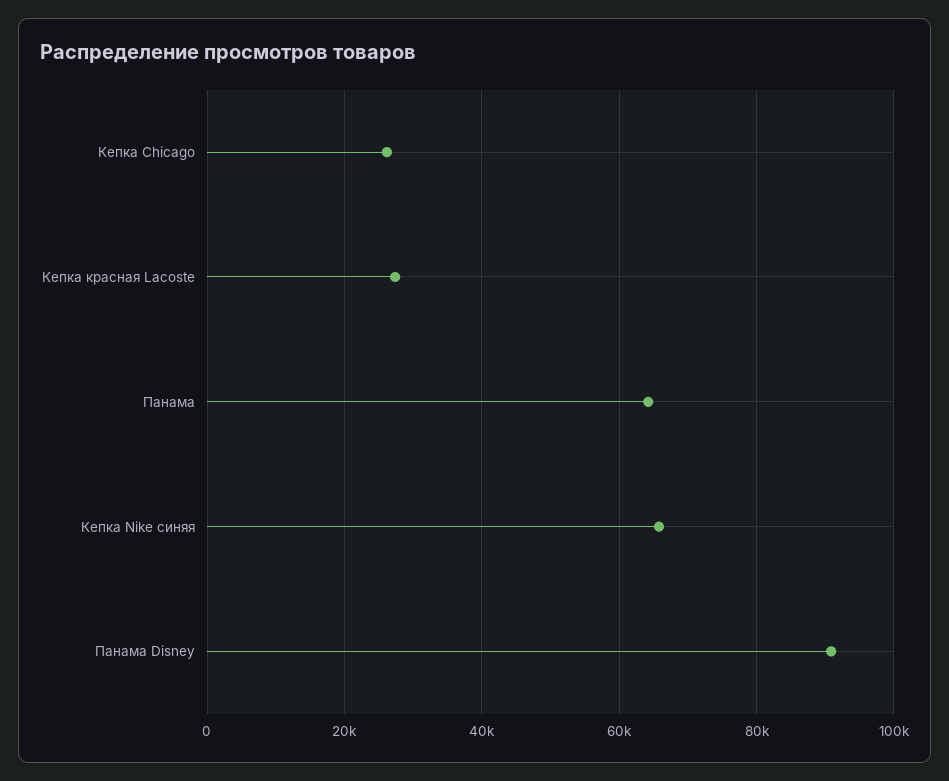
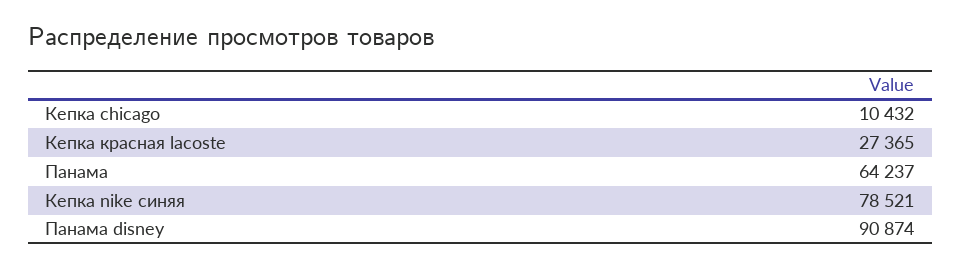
Кепка Chicago: 26000 -> 10432
Кепка Nike синяя: 66000 -> 78521

